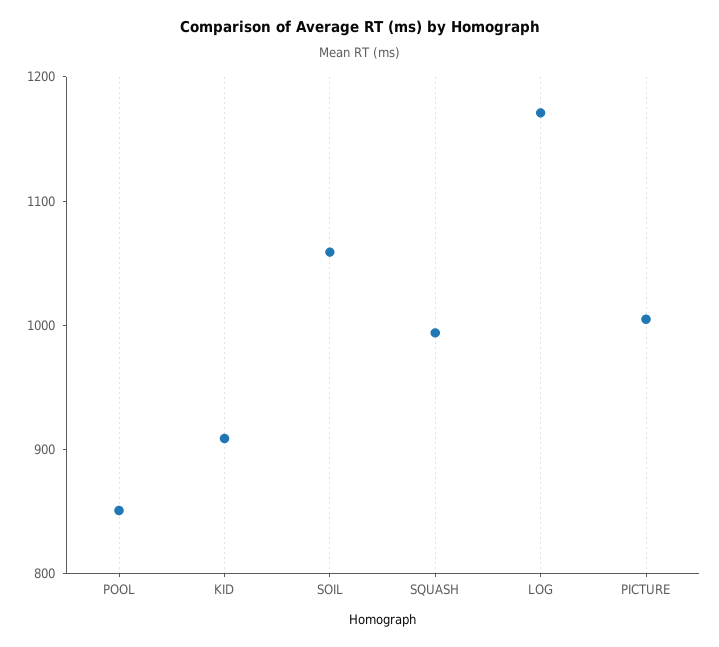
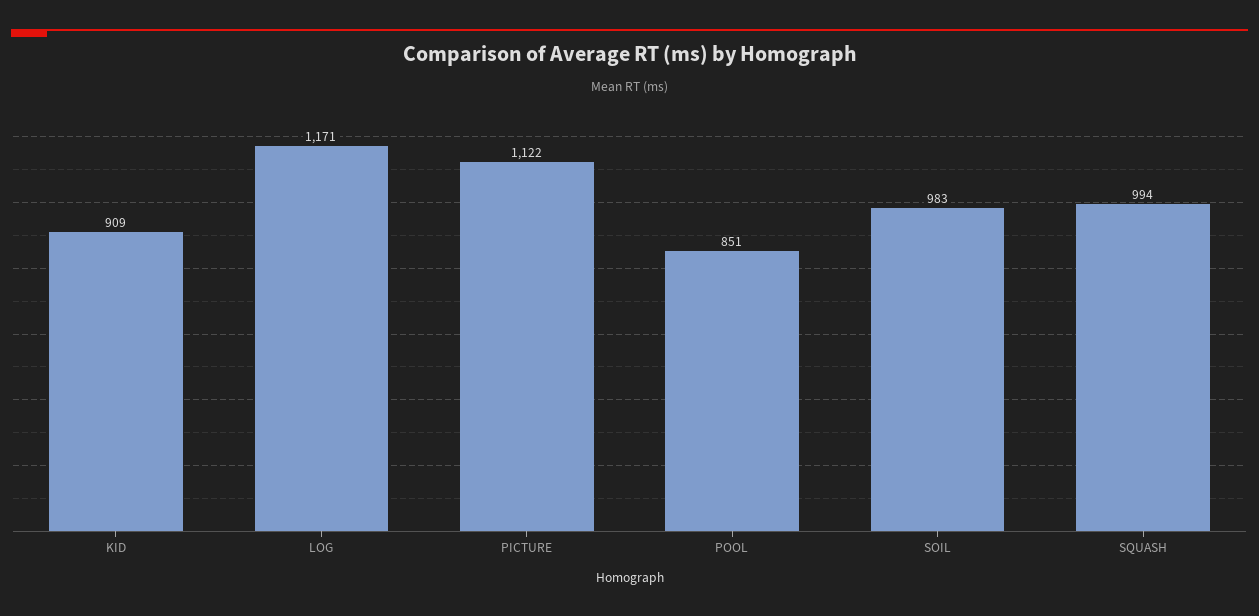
SOIL: 1060 -> 983
PICTURE: 1000 -> 1122

